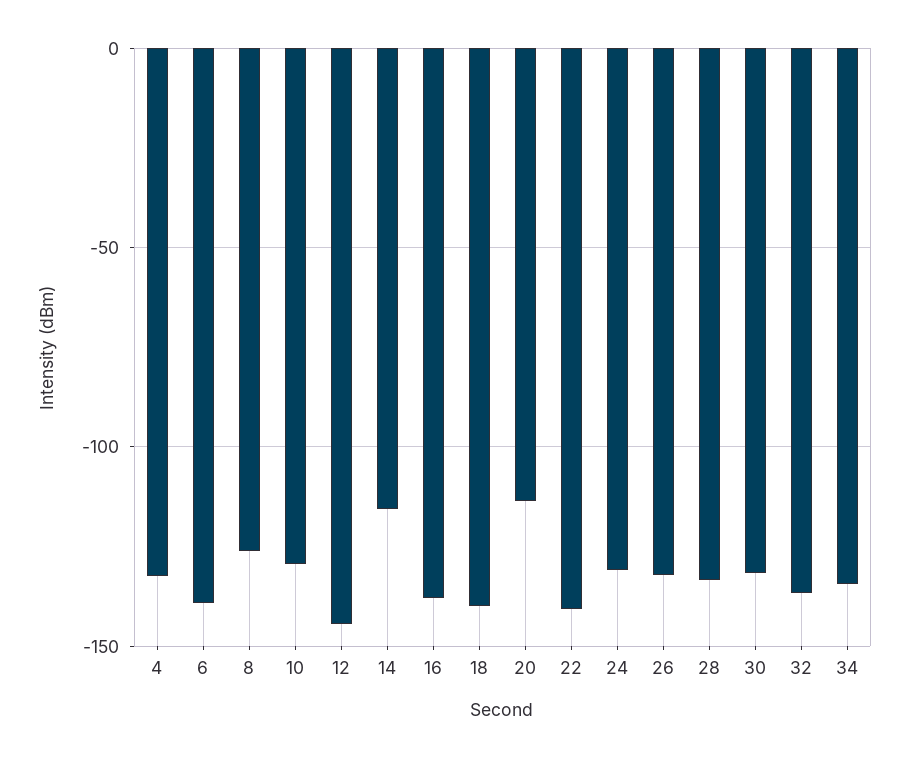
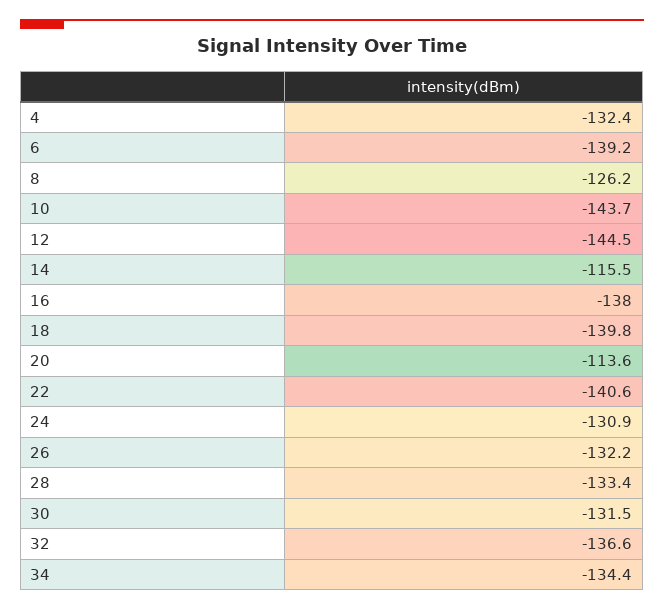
10: -130 -> -143.7

